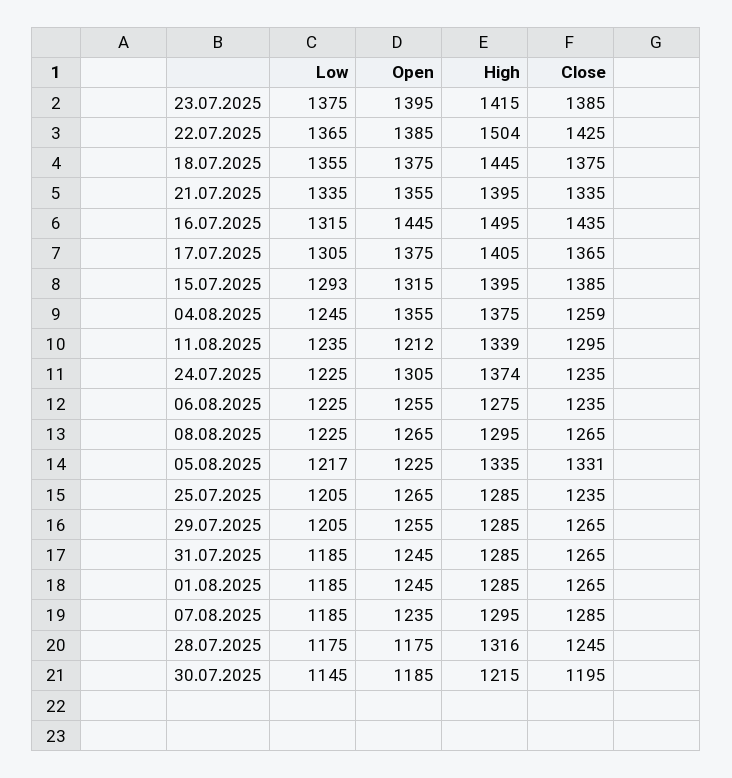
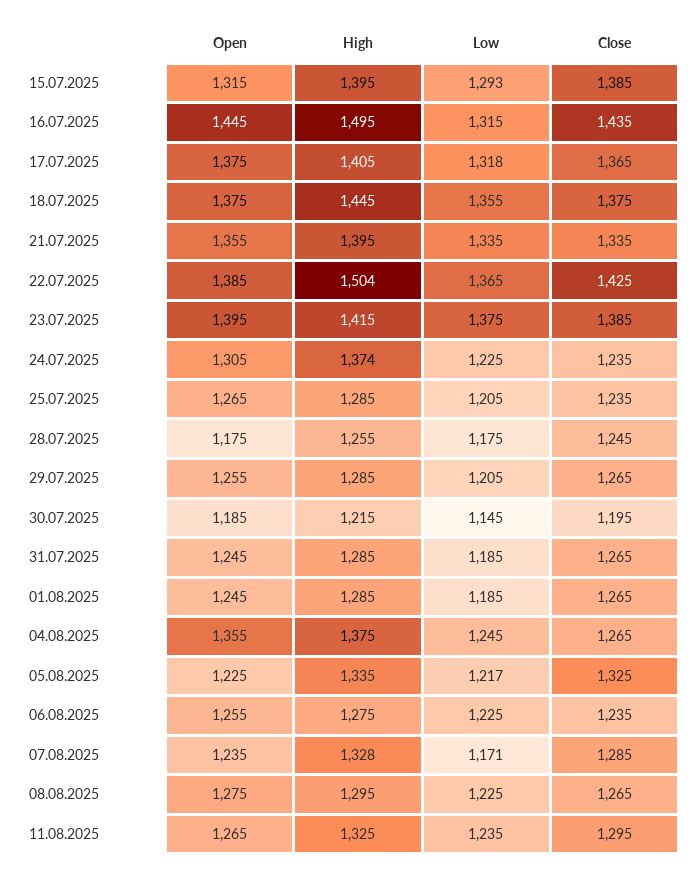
Low, 17.07.2025: 1305 -> 1318
Close, 04.08.2025: 1259 -> 1265
Open, 11.08.2025: 1212 -> 1265
High, 11.08.2025: 1339 -> 1325
Open, 08.08.2025: 1265 -> 1275
Close, 05.08.2025: 1331 -> 1325
Low, 07.08.2025: 1185 -> 1171
High, 07.08.2025: 1295 -> 1328
High, 28.07.2025: 1316 -> 1255

